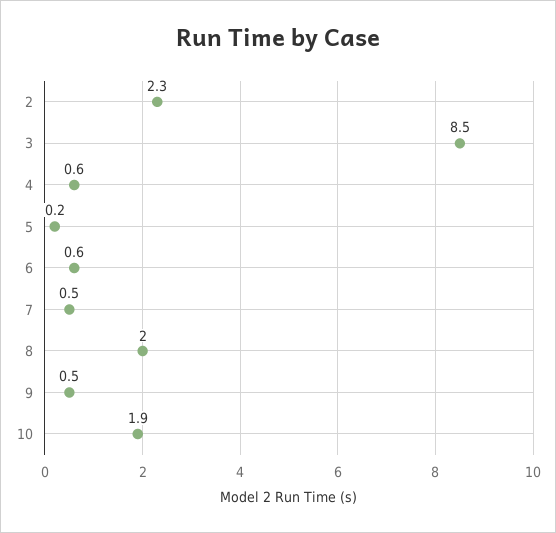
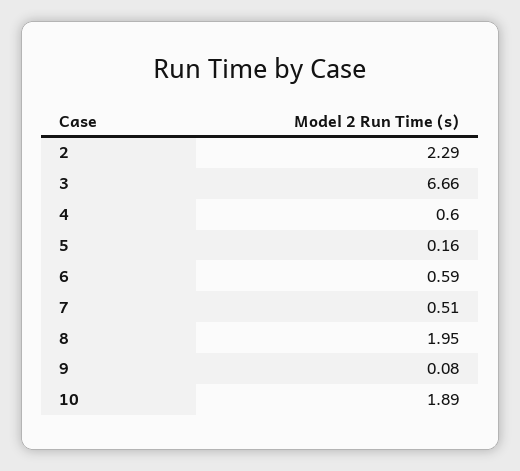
3: 8.5 -> 6.66
9: 0.5 -> 0.08

